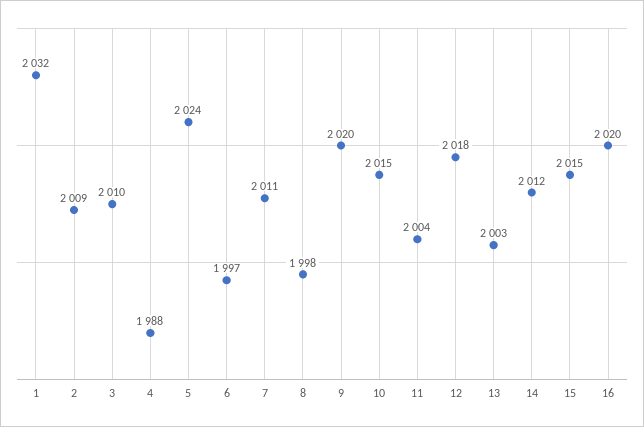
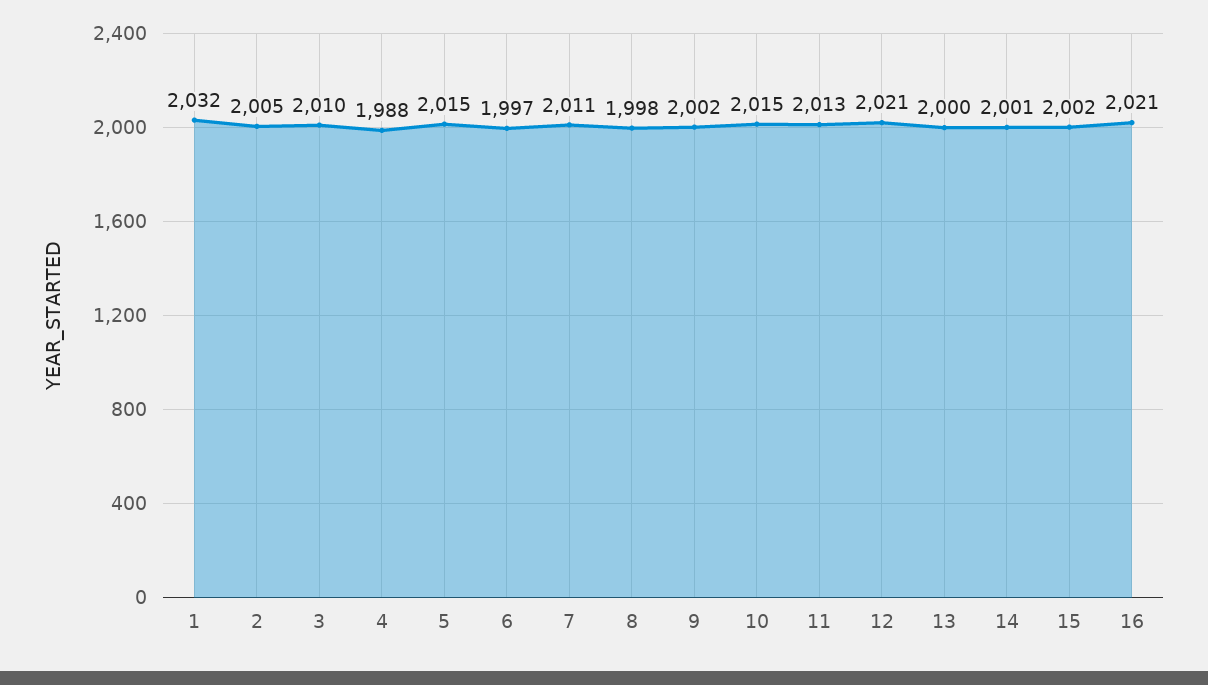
2: 2009 -> 2005
5: 2024 -> 2015
9: 2020 -> 2002
11: 2004 -> 2013
12: 2018 -> 2021
13: 2003 -> 2000
14: 2012 -> 2001
15: 2015 -> 2002
16: 2020 -> 2021

